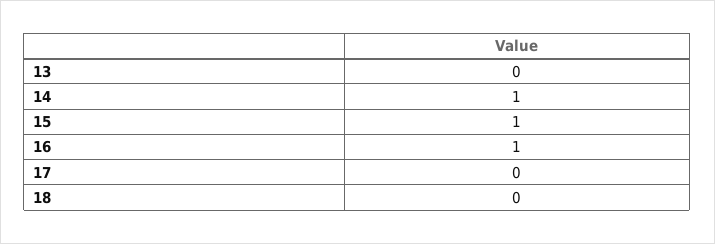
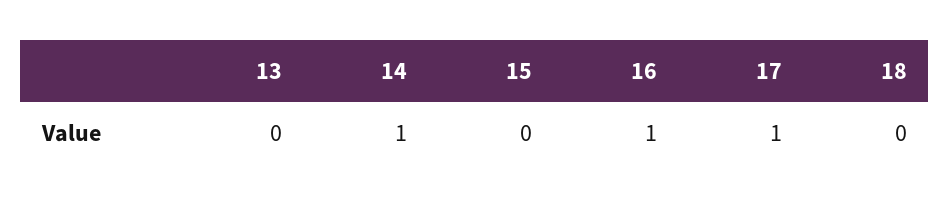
15: 1 -> 0
17: 0 -> 1

